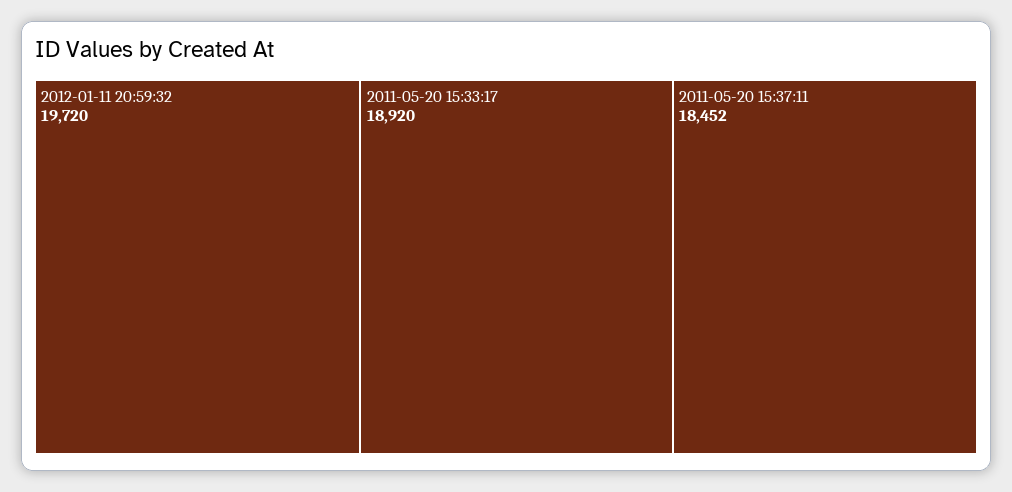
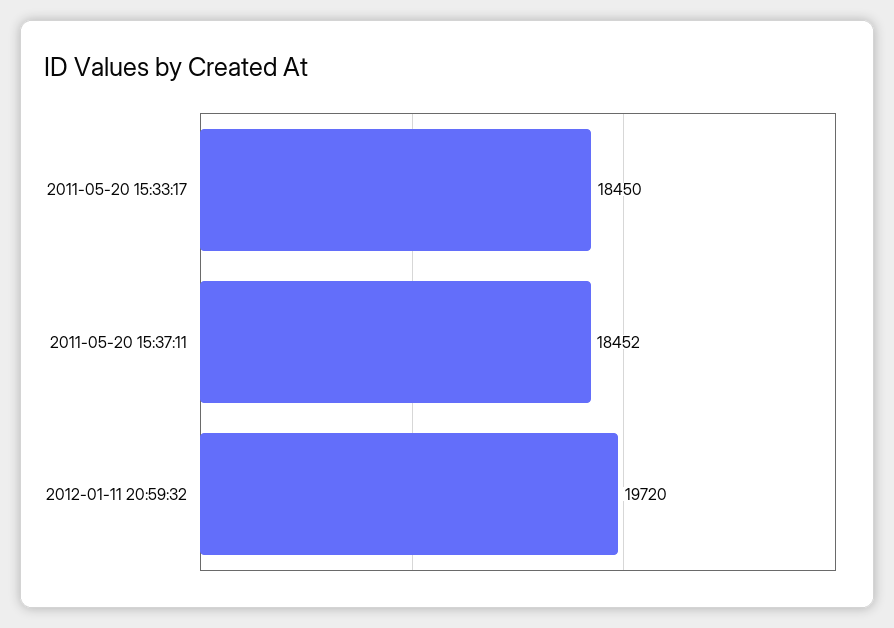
2011-05-20 15:33:17: 18920 -> 18450

